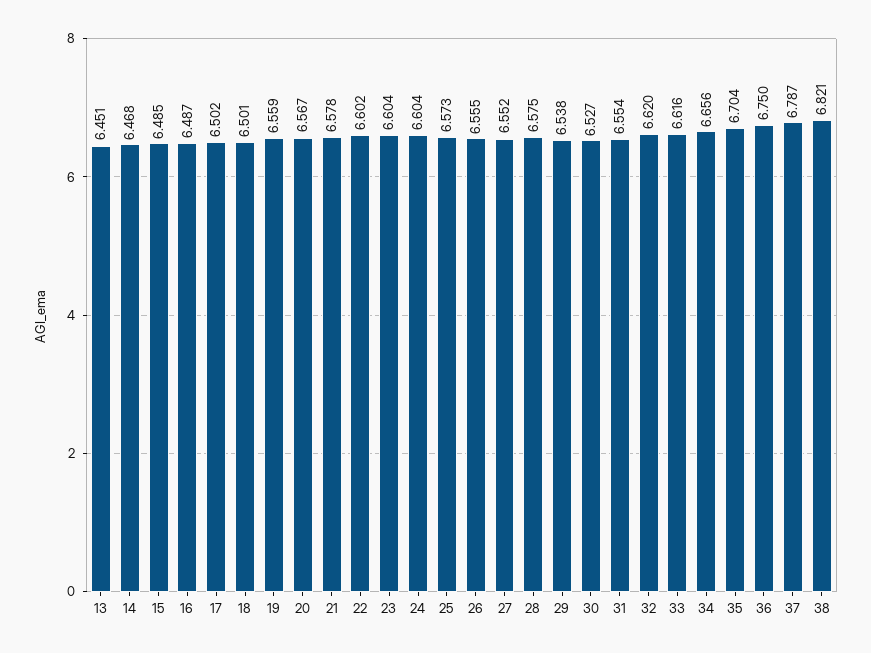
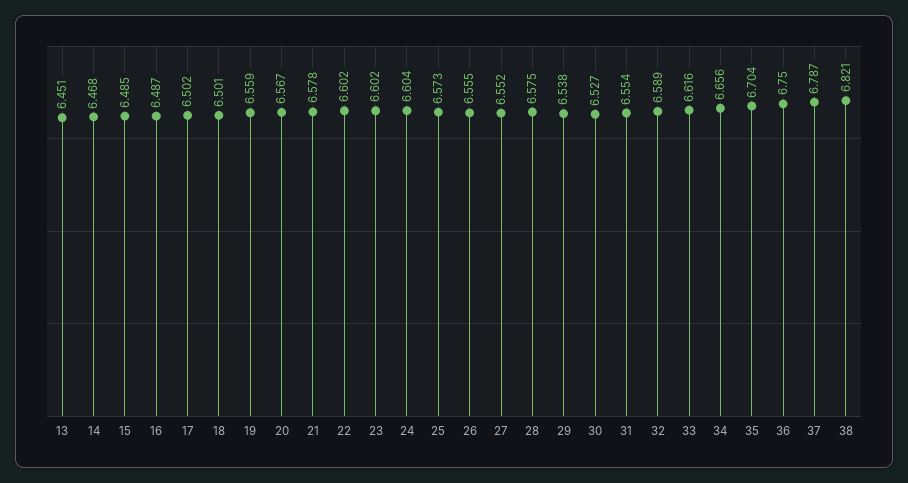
23: 6.604 -> 6.602
32: 6.62 -> 6.589

